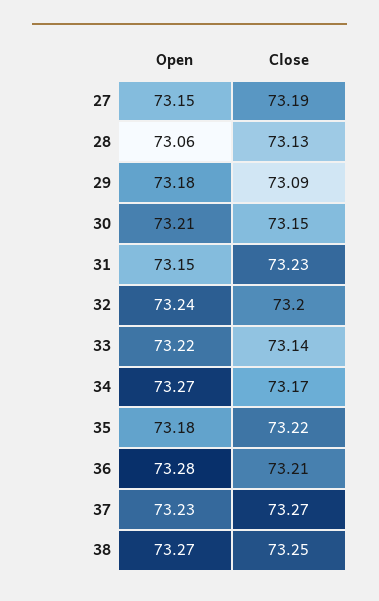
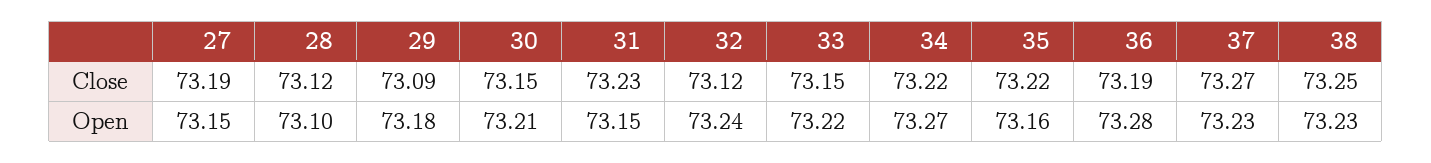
Open, 28: 73.06 -> 73.1
Close, 28: 73.13 -> 73.12
Close, 32: 73.2 -> 73.12
Close, 33: 73.14 -> 73.15
Close, 34: 73.17 -> 73.22
Open, 35: 73.18 -> 73.16
Close, 36: 73.21 -> 73.19
Open, 38: 73.27 -> 73.23

